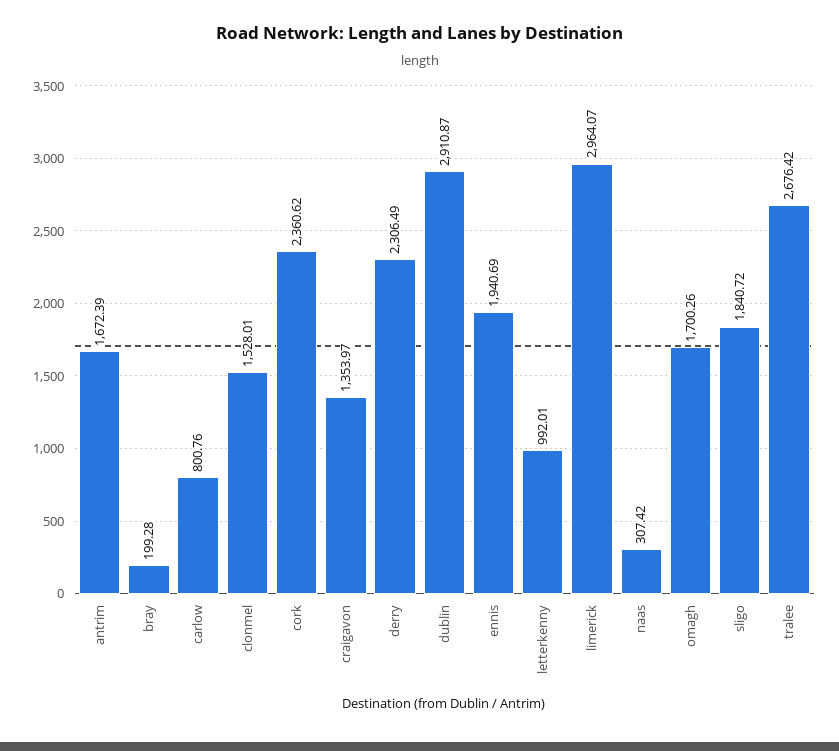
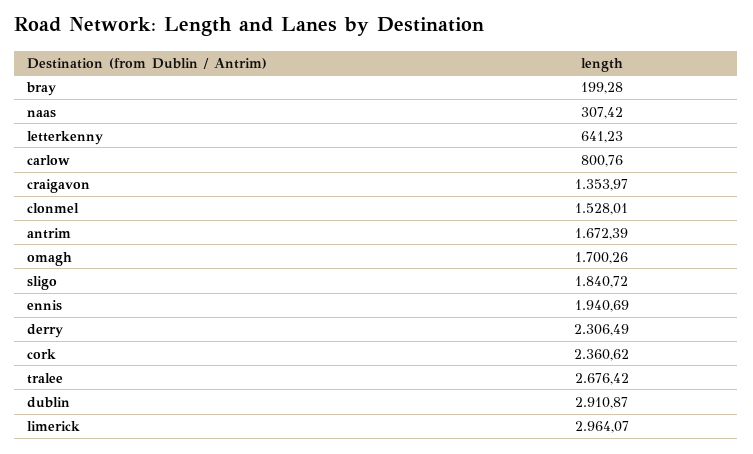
letterkenny: 992.01 -> 641.23

